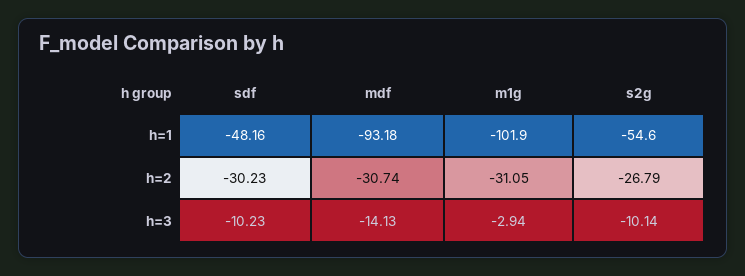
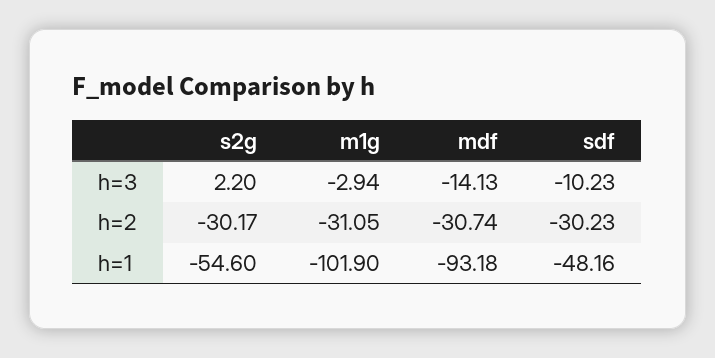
s2g, h=2: -26.79 -> -30.17
s2g, h=3: -10.14 -> 2.2

